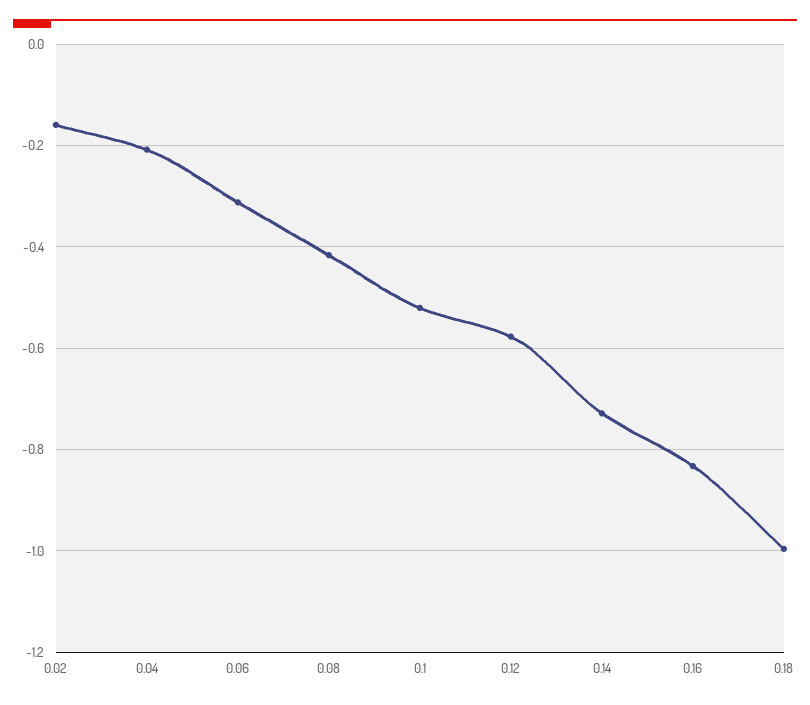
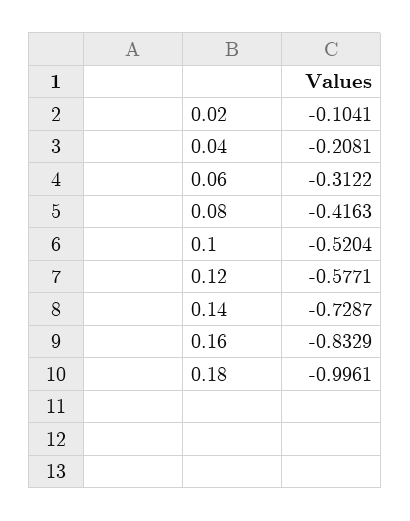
0.02: -0.16 -> -0.1041

